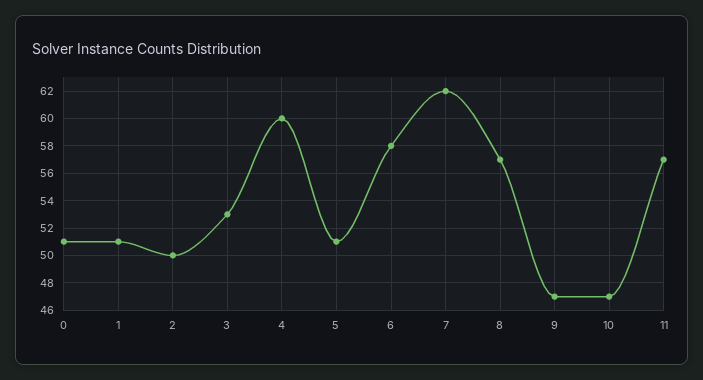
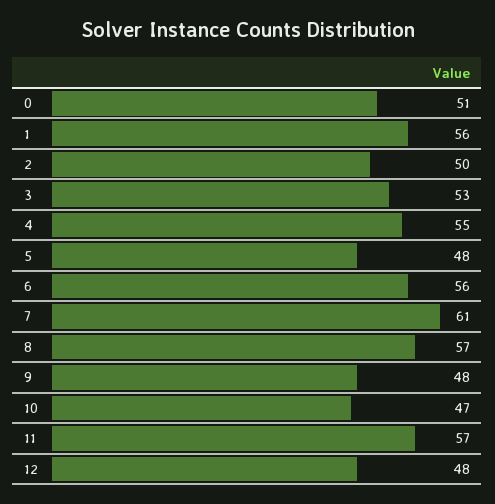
1: 51 -> 56
4: 60 -> 55
5: 51 -> 48
6: 58 -> 56
7: 62 -> 61
9: 47 -> 48
12: none -> 48

